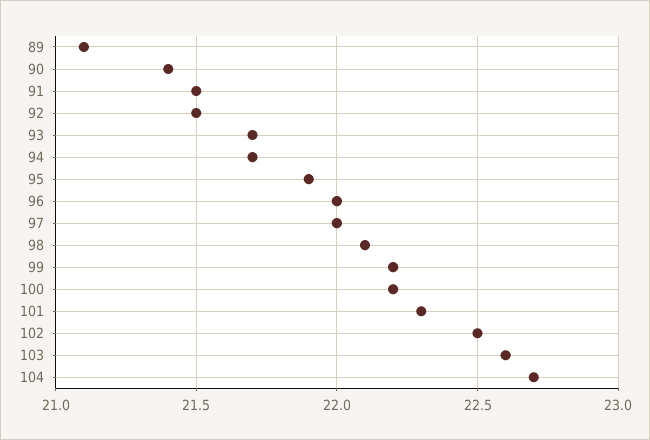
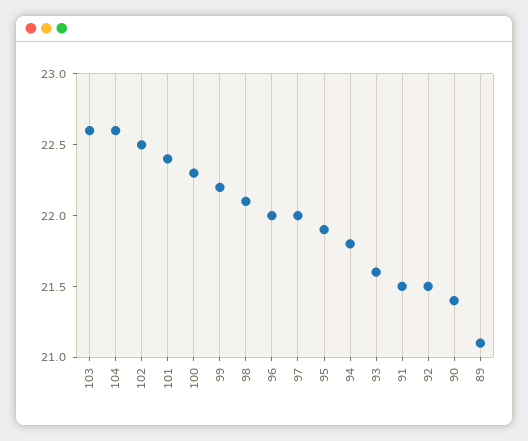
93: 21.7 -> 21.6
94: 21.7 -> 21.8
100: 22.2 -> 22.3
101: 22.3 -> 22.4
104: 22.7 -> 22.6

